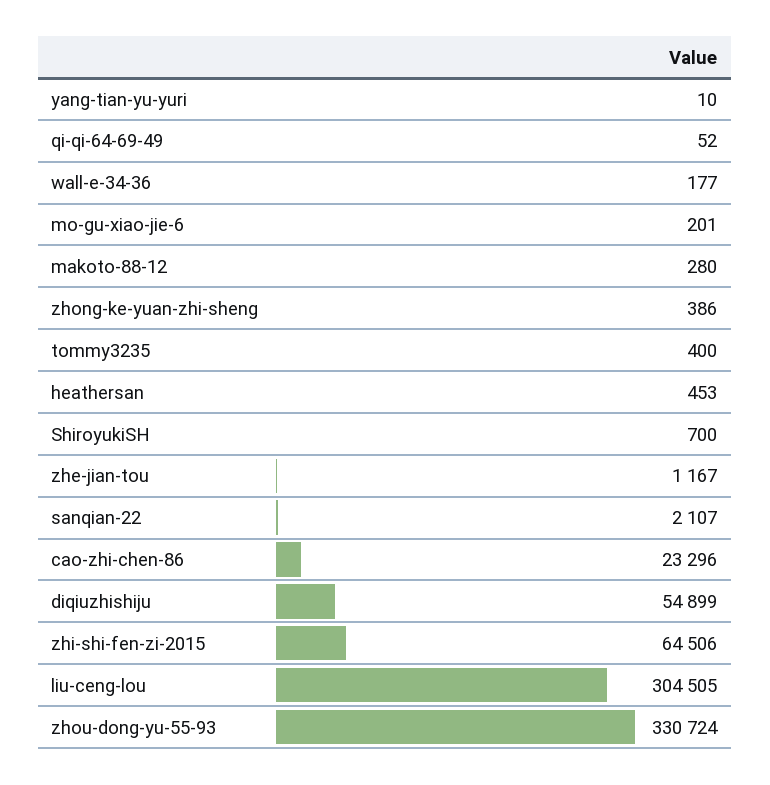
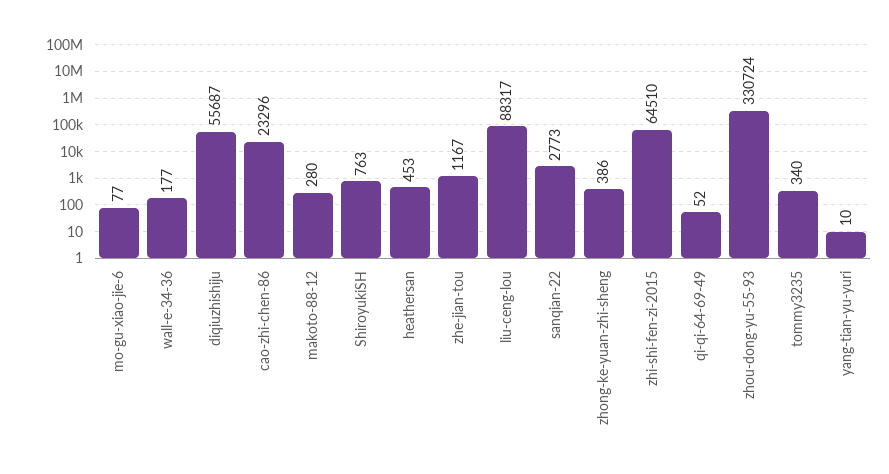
mo-gu-xiao-jie-6: 201 -> 77
tommy3235: 400 -> 340
ShiroyukiSH: 700 -> 763
sanqian-22: 2107 -> 2773
diqiuzhishiju: 54899 -> 55687
zhi-shi-fen-zi-2015: 64506 -> 64510
liu-ceng-lou: 304505 -> 88317

